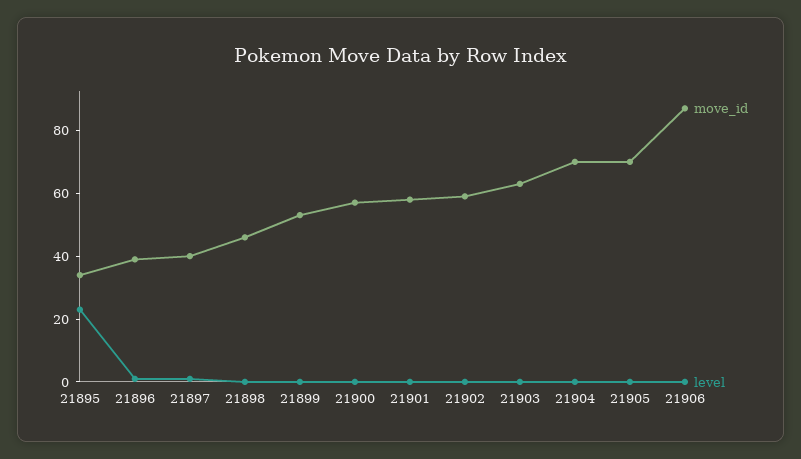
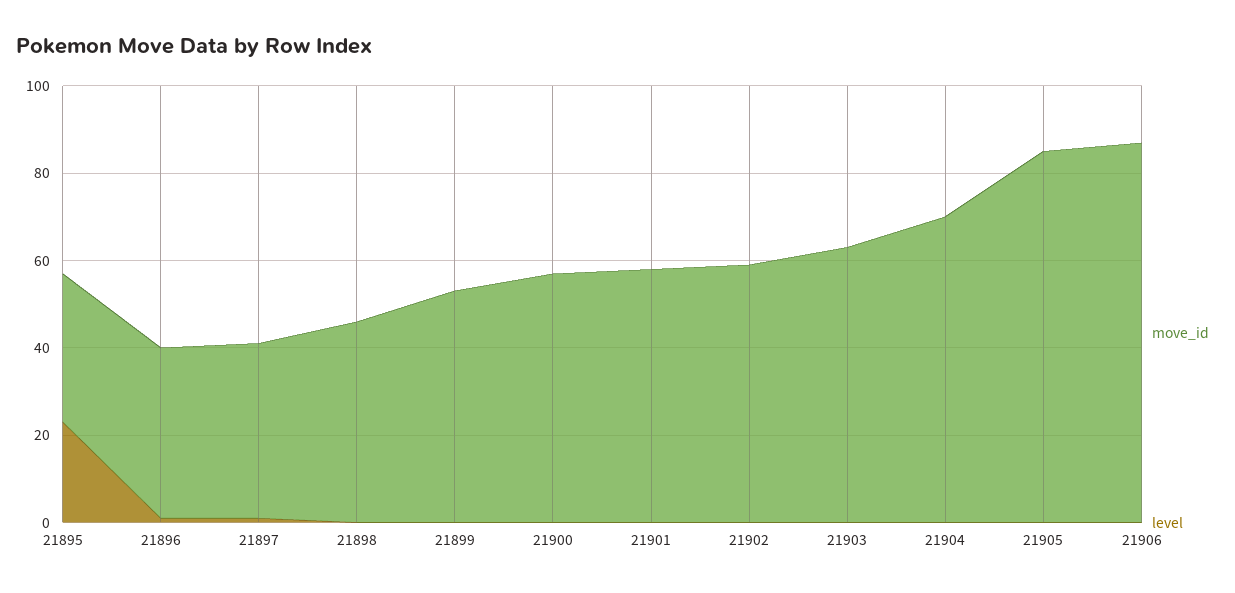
move_id, 21905: 70 -> 85

